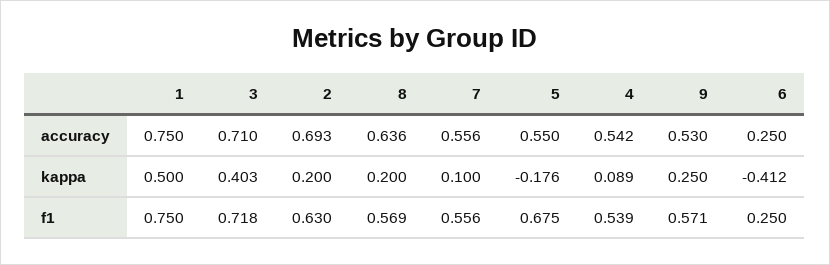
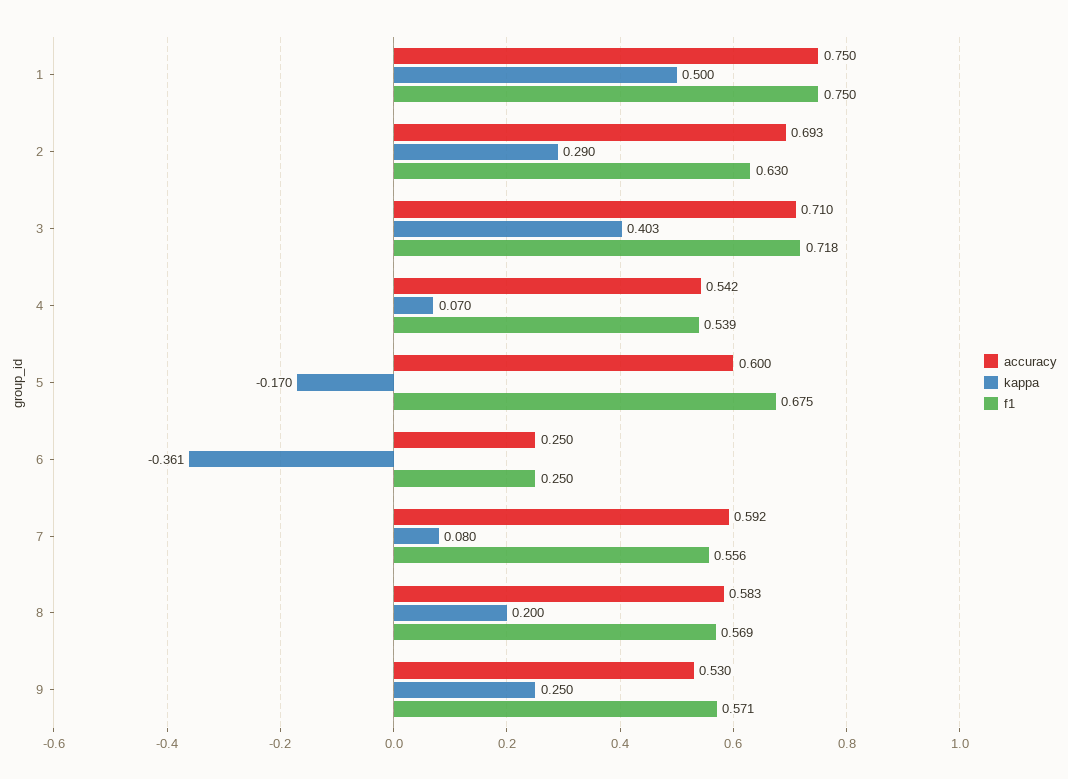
accuracy, 8: 0.636 -> 0.583
accuracy, 7: 0.556 -> 0.592
accuracy, 5: 0.55 -> 0.6
kappa, 2: 0.2 -> 0.29
kappa, 7: 0.1 -> 0.08
kappa, 5: -0.176 -> -0.17
kappa, 4: 0.089 -> 0.07
kappa, 6: -0.412 -> -0.361

